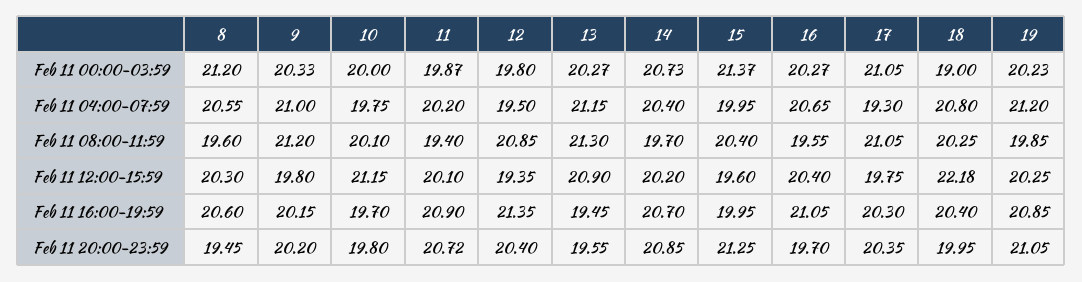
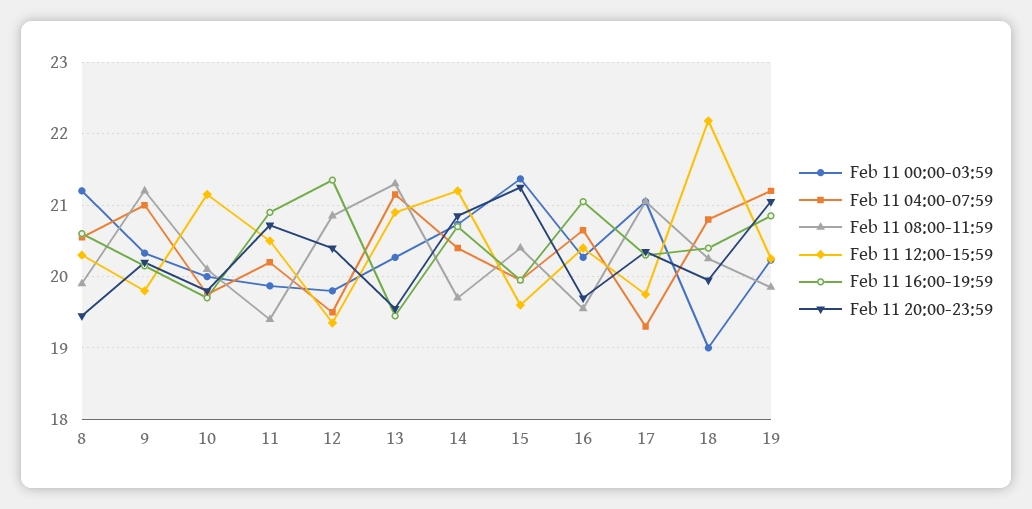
Feb 11 08:00-11:59, 8: 19.6 -> 19.9
Feb 11 12:00-15:59, 11: 20.1 -> 20.5
Feb 11 12:00-15:59, 14: 20.2 -> 21.2

